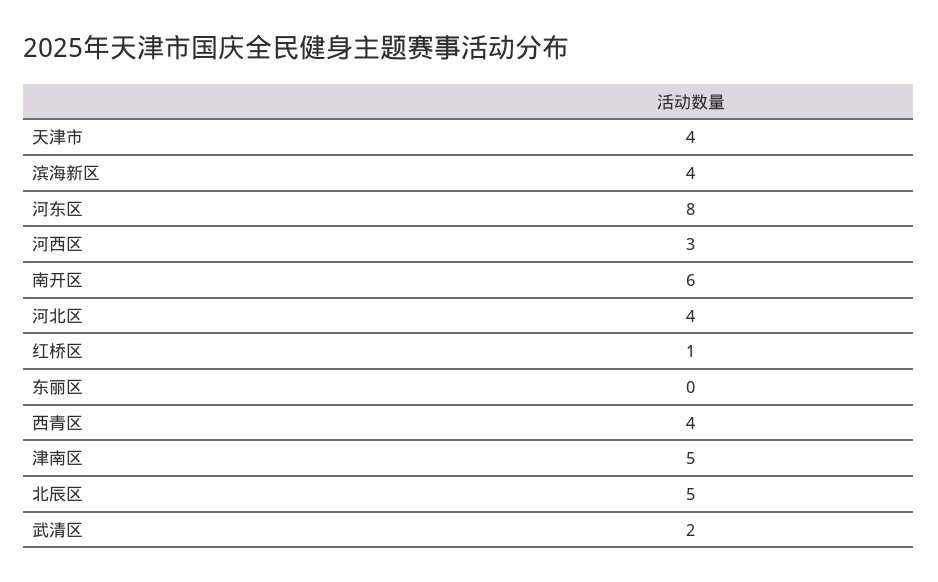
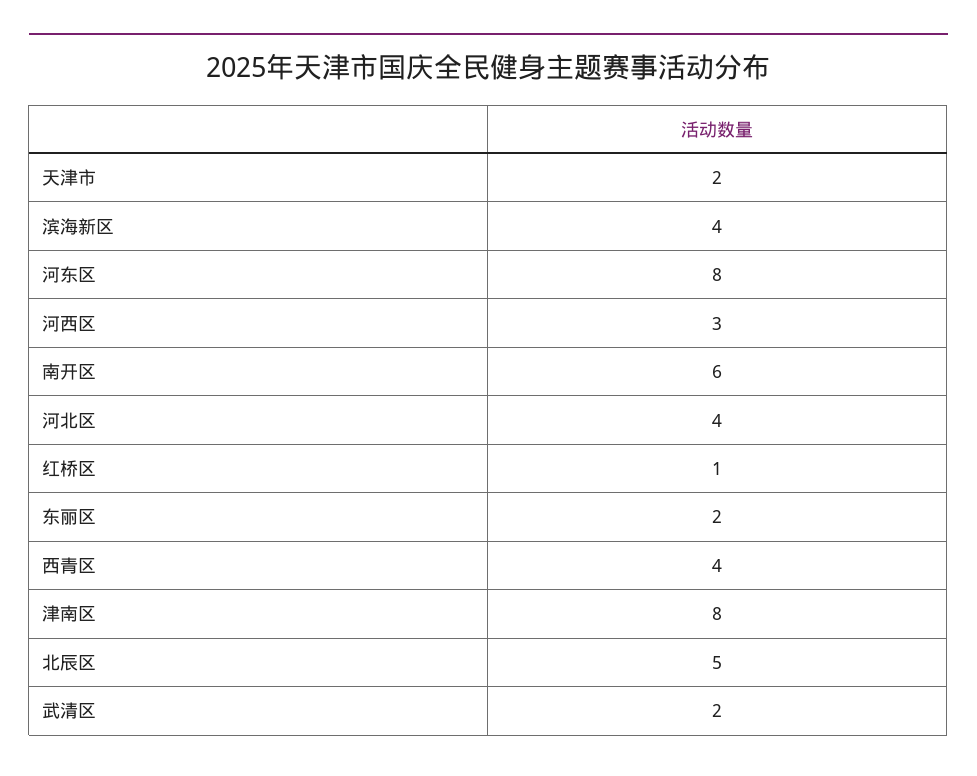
天津市: 4 -> 2
东丽区: 0 -> 2
津南区: 5 -> 8

